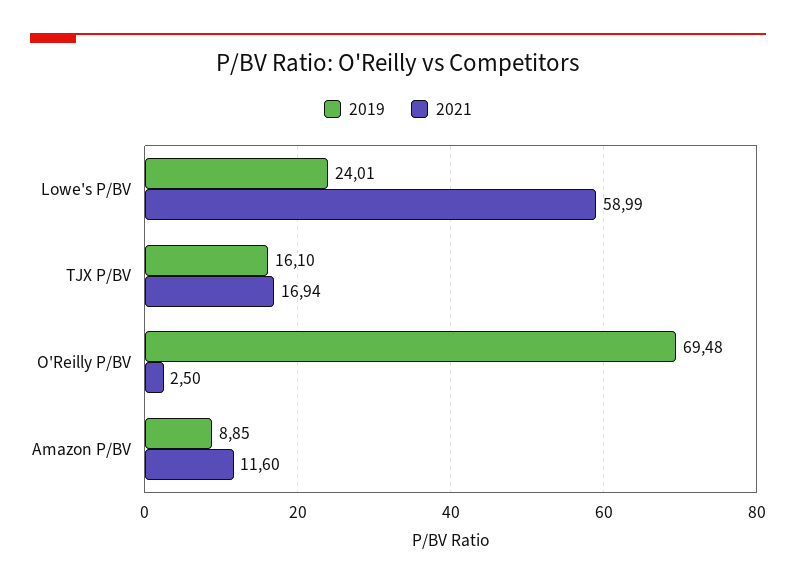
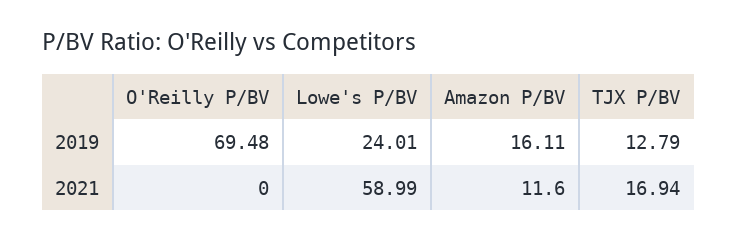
2019, TJX P/BV: 16.1 -> 12.79
2021, O'Reilly P/BV: 2.5 -> 0
2019, Amazon P/BV: 8.85 -> 16.11

